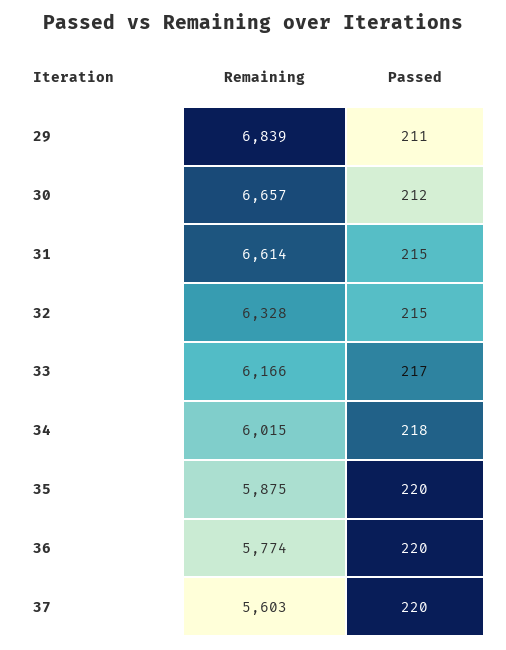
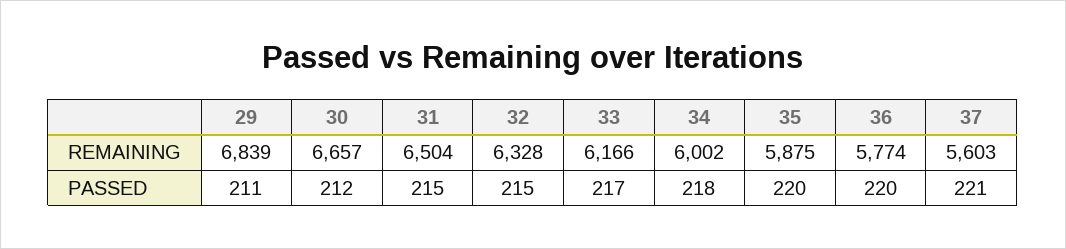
Remaining, 31: 6614 -> 6504
Remaining, 34: 6015 -> 6002
Passed, 37: 220 -> 221

